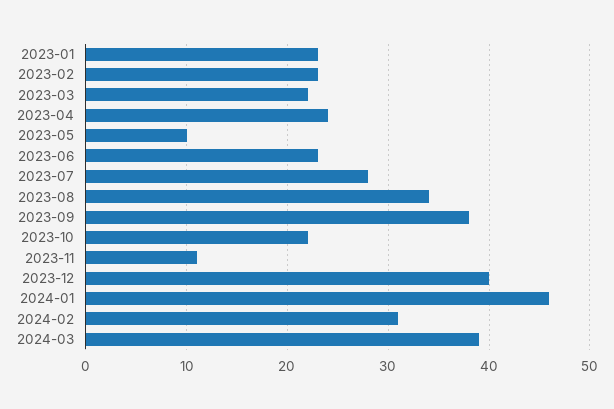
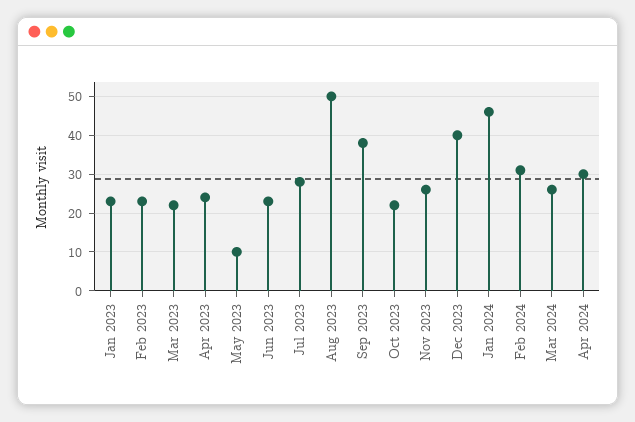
2023-08: 34 -> 50
2023-11: 11 -> 25
2024-03: 39 -> 25
Apr 2024: none -> 30

